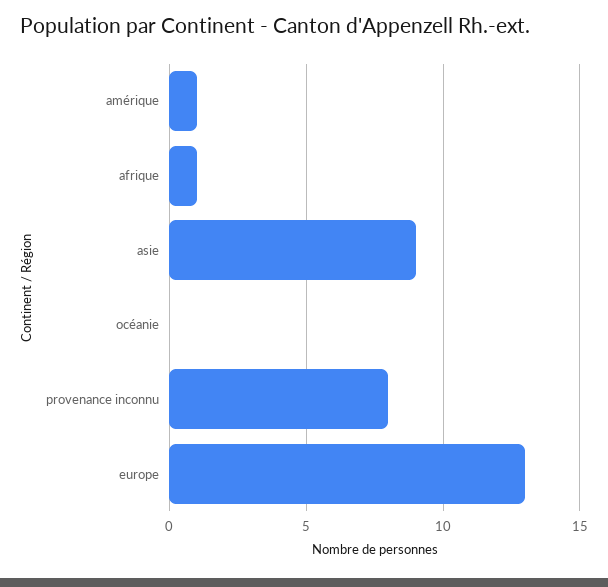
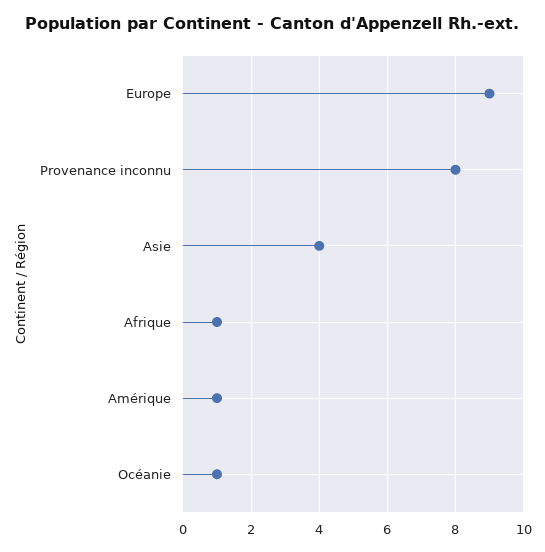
asie: 9 -> 4
océanie: 0 -> 1
europe: 13 -> 9

